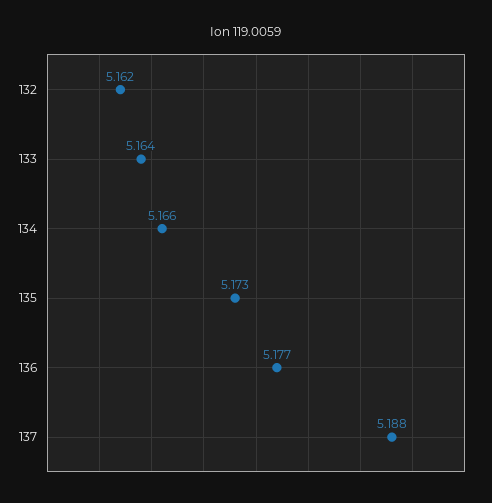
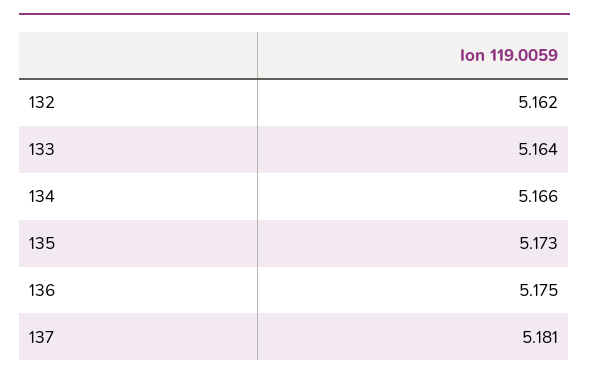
136: 5.177 -> 5.175
137: 5.188 -> 5.181

